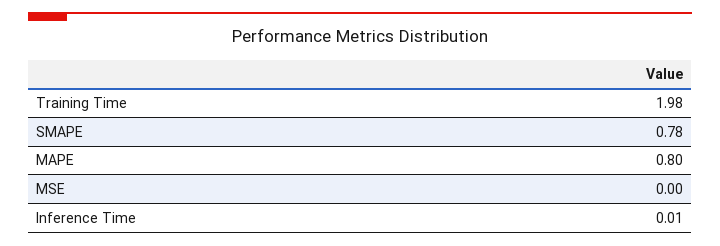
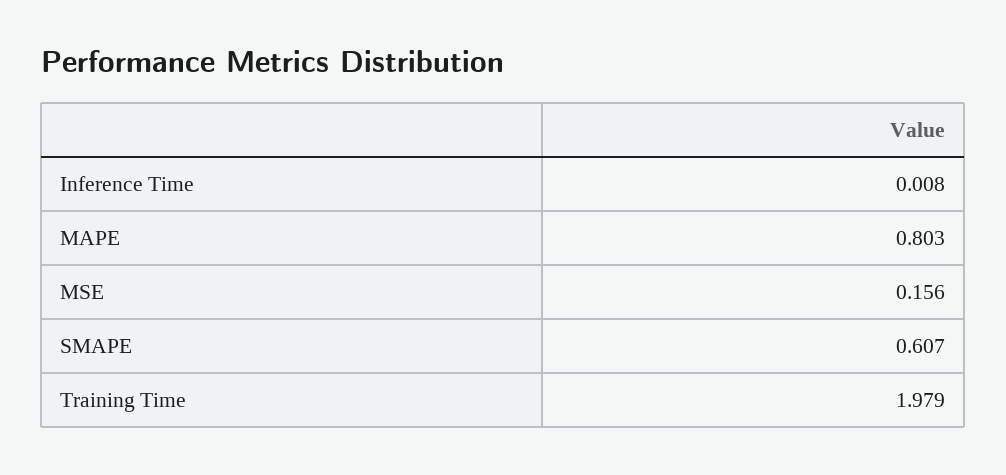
SMAPE: 0.78 -> 0.607
MSE: 0 -> 0.156

